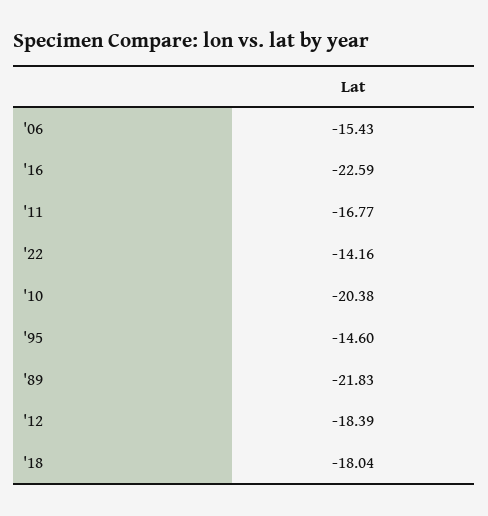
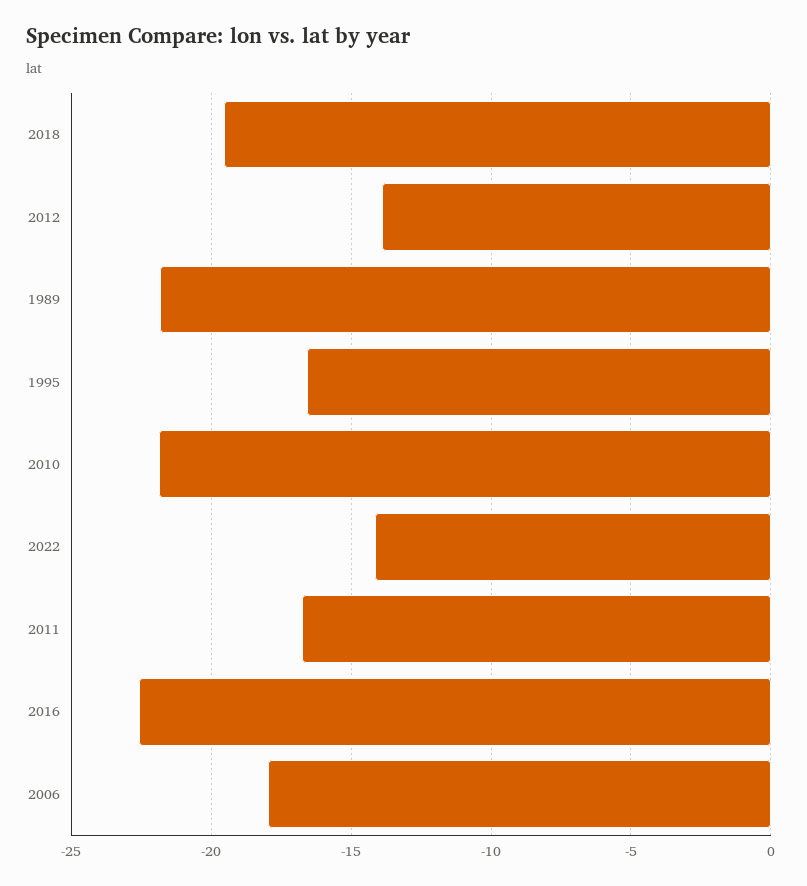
'06: -15.43 -> -18
'10: -20.38 -> -22
'95: -14.6 -> -16.5
'12: -18.39 -> -14
'18: -18.04 -> -19.5

